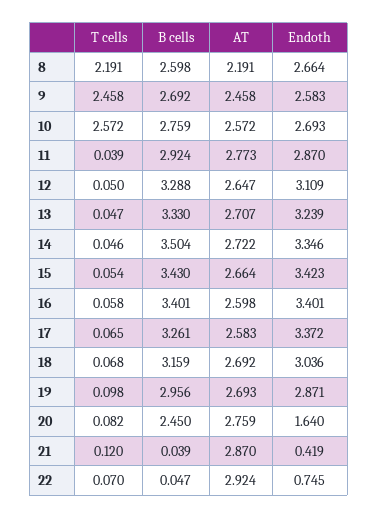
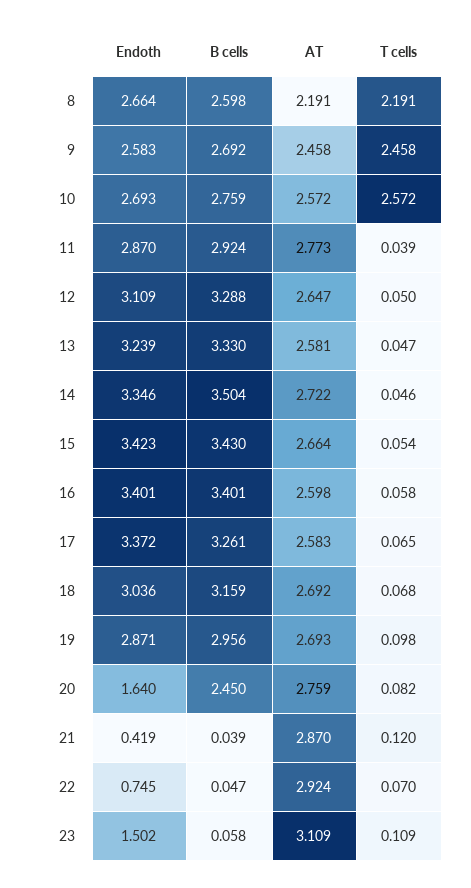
AT, 13: 2.707 -> 2.581
Endoth, 23: none -> 1.502
B cells, 23: none -> 0.058
AT, 23: none -> 3.109
T cells, 23: none -> 0.109

